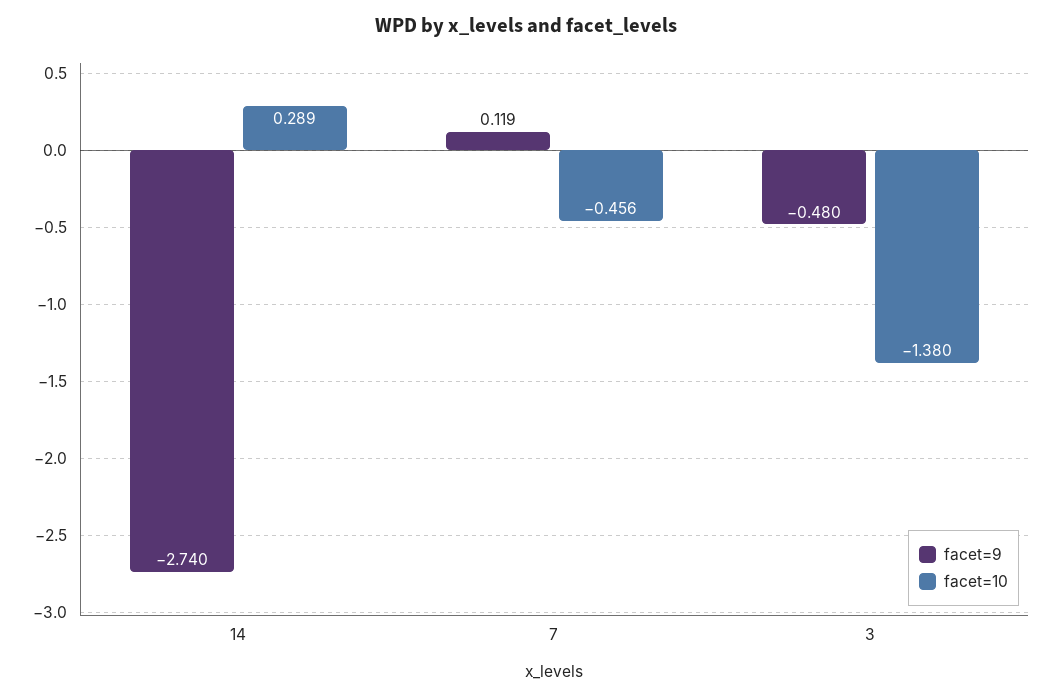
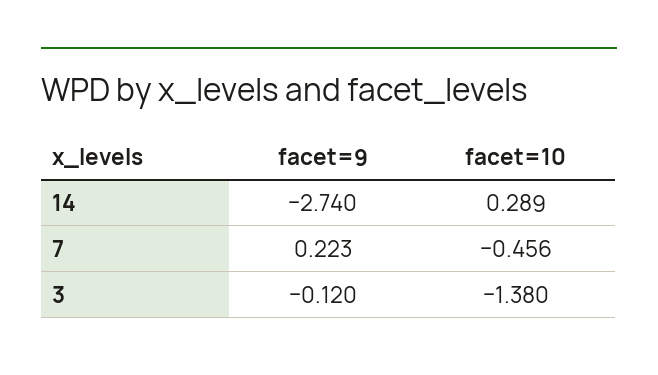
facet=9, 7: 0.119 -> 0.223
facet=9, 3: -0.48 -> -0.12

